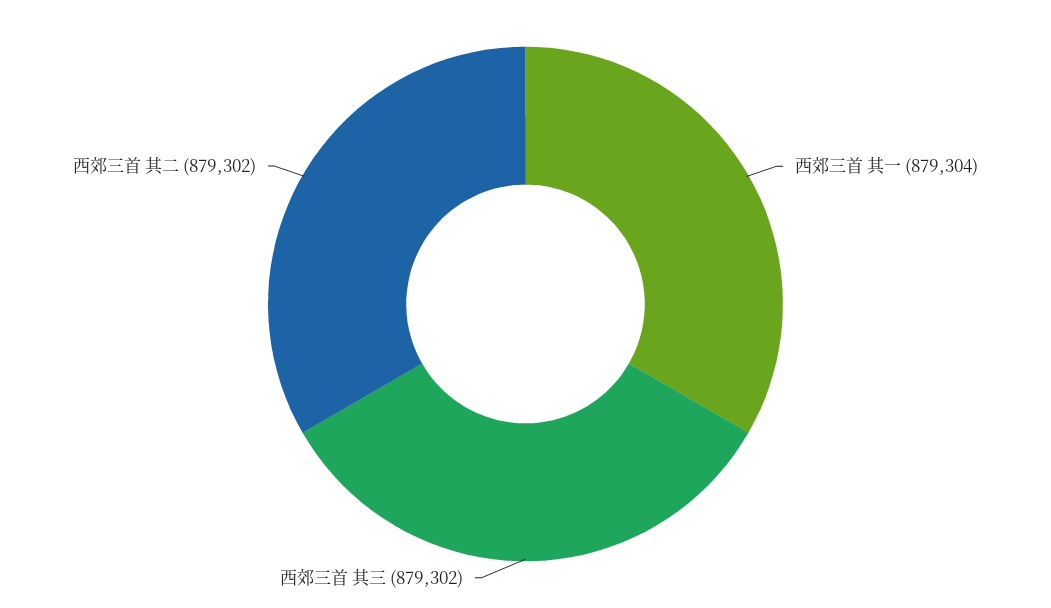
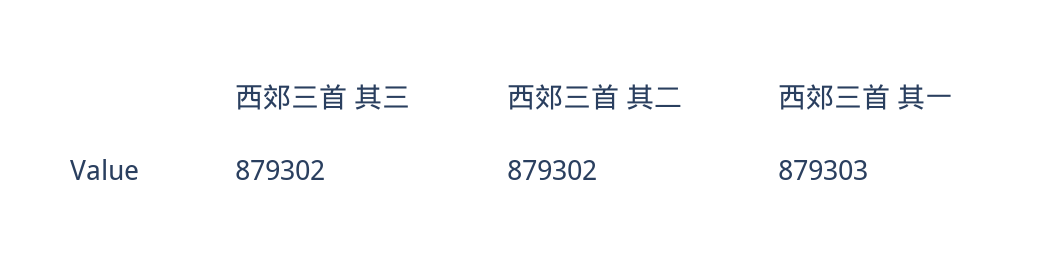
西郊三首 其一: 879304 -> 879303

